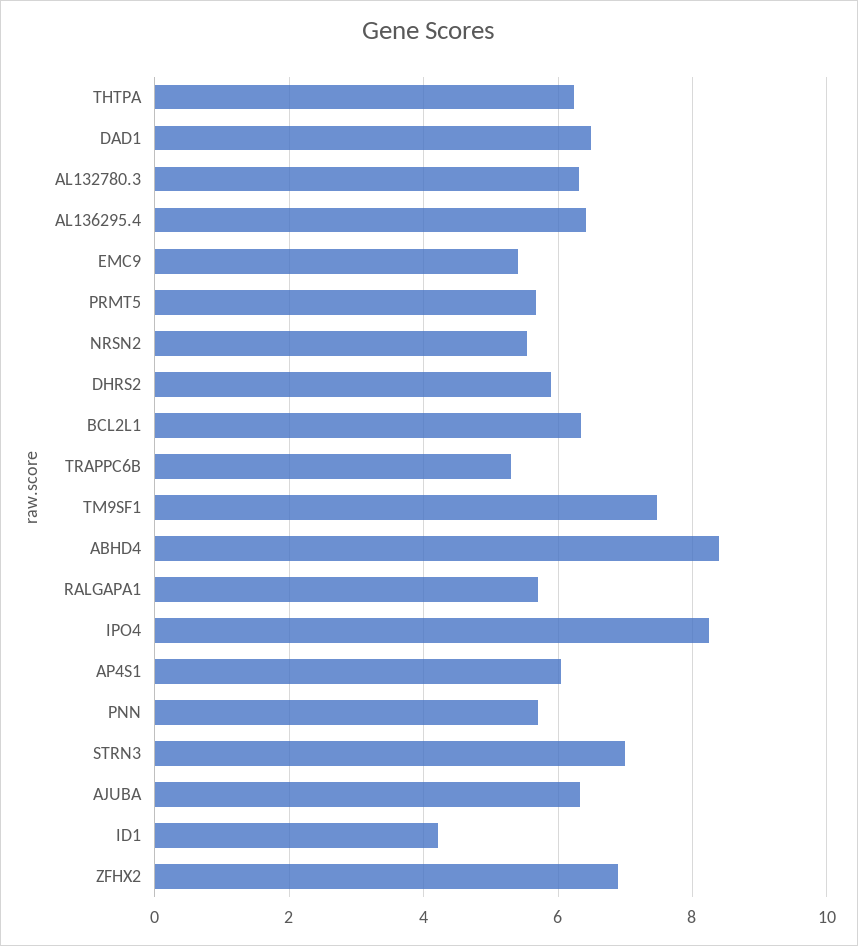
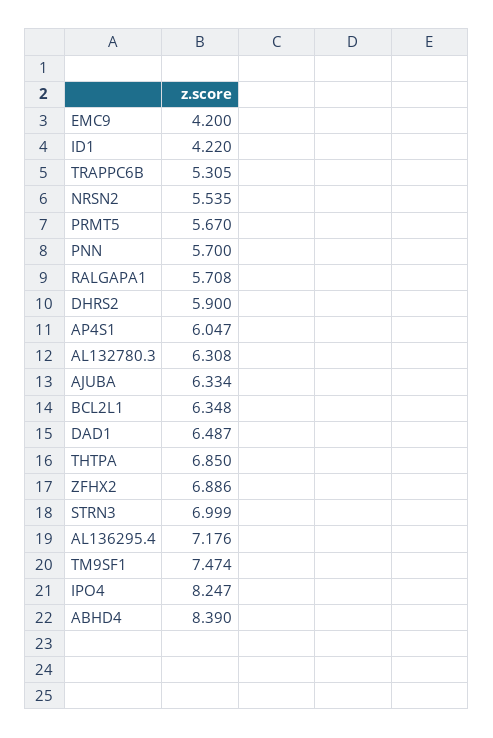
THTPA: 6.2 -> 6.85
AL136295.4: 6.4 -> 7.176
EMC9: 5.4 -> 4.2

